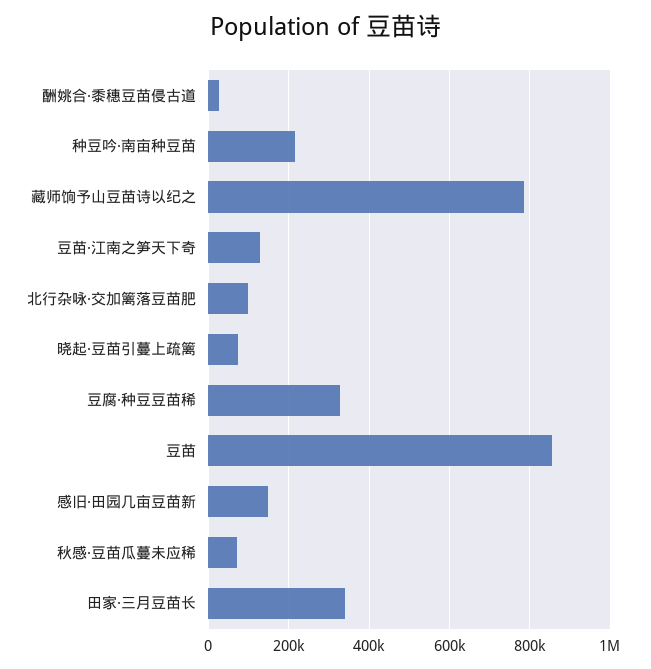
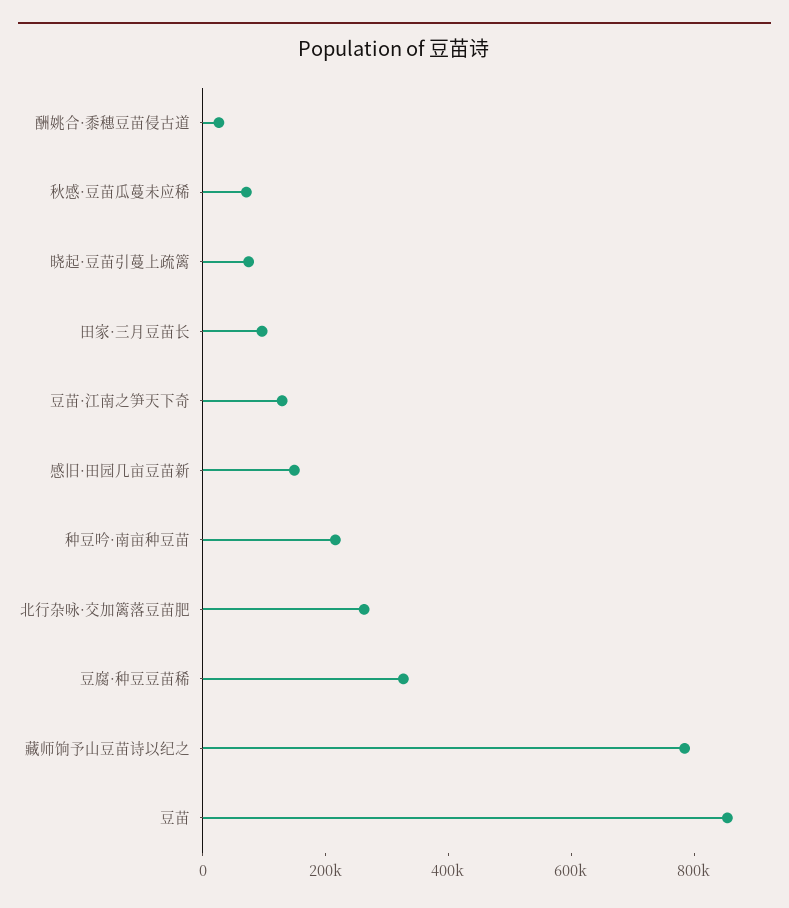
北行杂咏·交加篱落豆苗肥: 100000 -> 250000
田家·三月豆苗长: 340000 -> 100000

